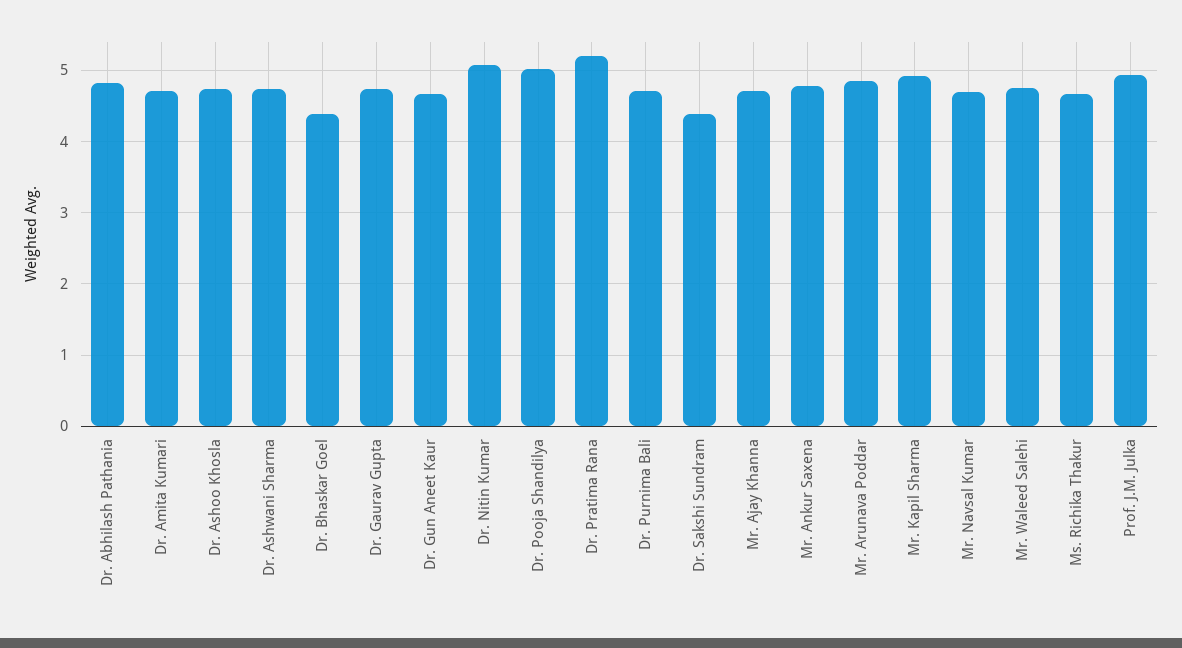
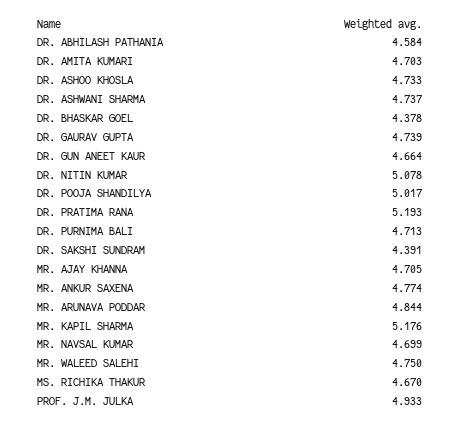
Dr. Abhilash Pathania: 4.8 -> 4.584
Mr. Kapil Sharma: 4.9 -> 5.176

